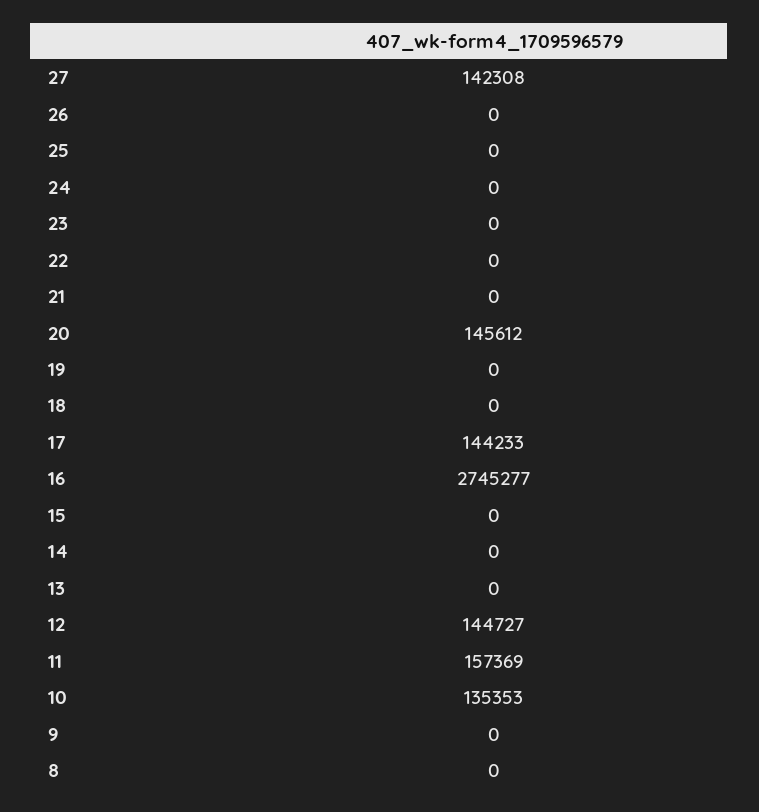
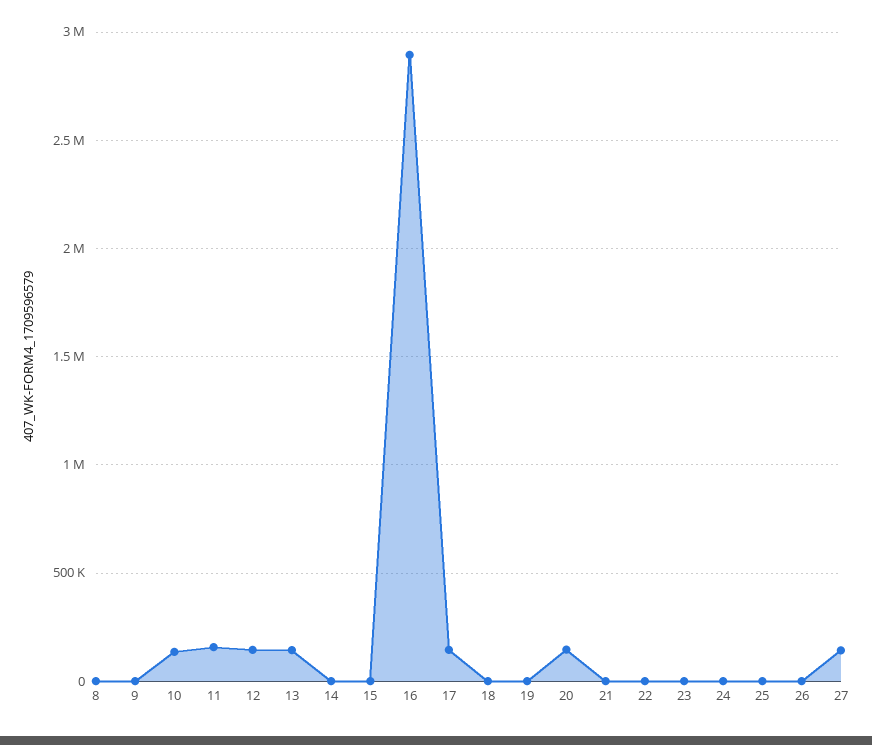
16: 2745277 -> 2900000
13: 0 -> 150000

